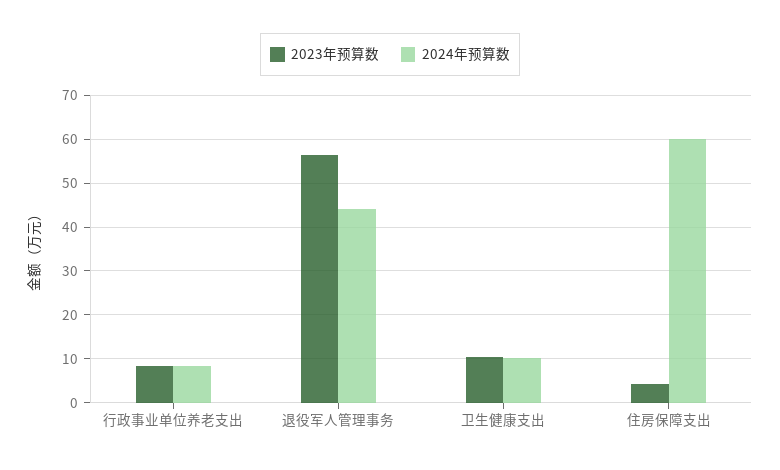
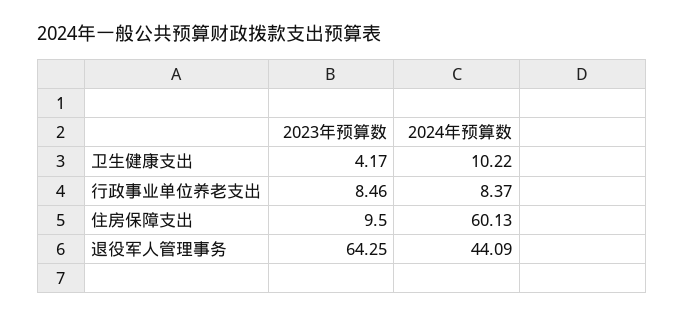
2023年预算数, 退役军人管理事务: 56 -> 64.25
2023年预算数, 卫生健康支出: 10 -> 4.17
2023年预算数, 住房保障支出: 4 -> 9.5

